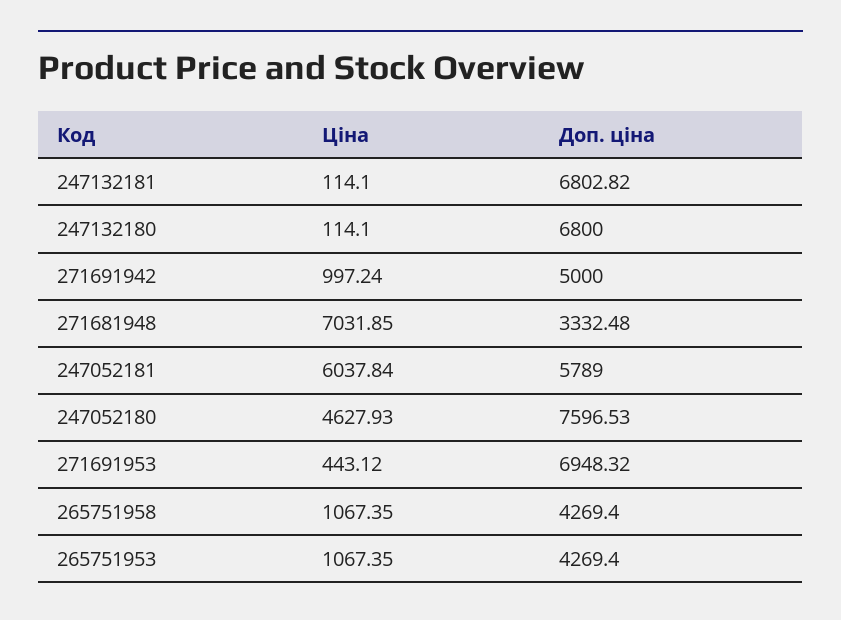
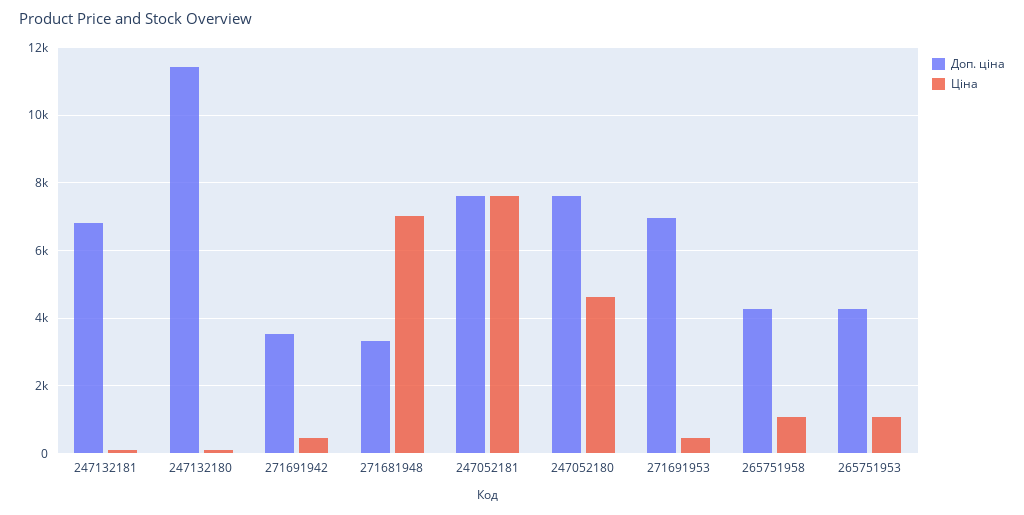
Доп. ціна, 247132180: 6800 -> 11400
Ціна, 271691942: 997.24 -> 400
Доп. ціна, 271691942: 5000 -> 3600
Ціна, 247052181: 6037.84 -> 7600
Доп. ціна, 247052181: 5789 -> 7600

